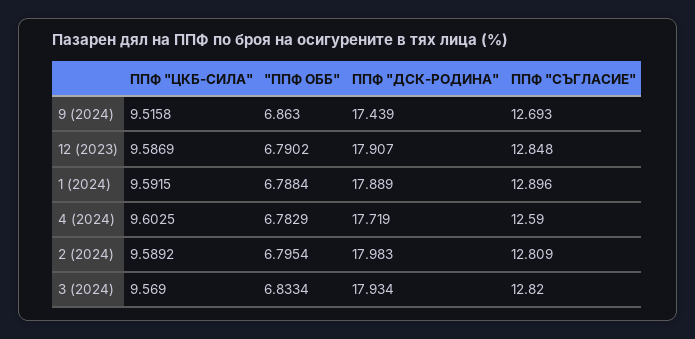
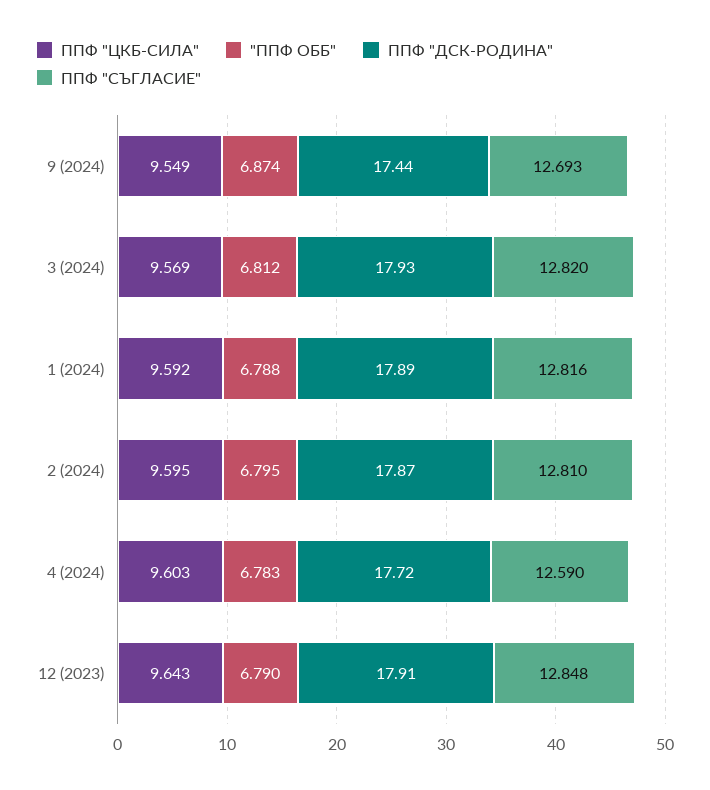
ППФ "ЦКБ-СИЛА", 9 (2024): 9.5158 -> 9.549
"ППФ ОББ", 9 (2024): 6.863 -> 6.874
ППФ "ЦКБ-СИЛА", 12 (2023): 9.5869 -> 9.643
ППФ "СЪГЛАСИЕ", 1 (2024): 12.896 -> 12.816
ППФ "ЦКБ-СИЛА", 2 (2024): 9.5892 -> 9.595
ППФ "ДСК-РОДИНА", 2 (2024): 17.983 -> 17.87
ППФ "СЪГЛАСИЕ", 2 (2024): 12.809 -> 12.81
"ППФ ОББ", 3 (2024): 6.8334 -> 6.812

